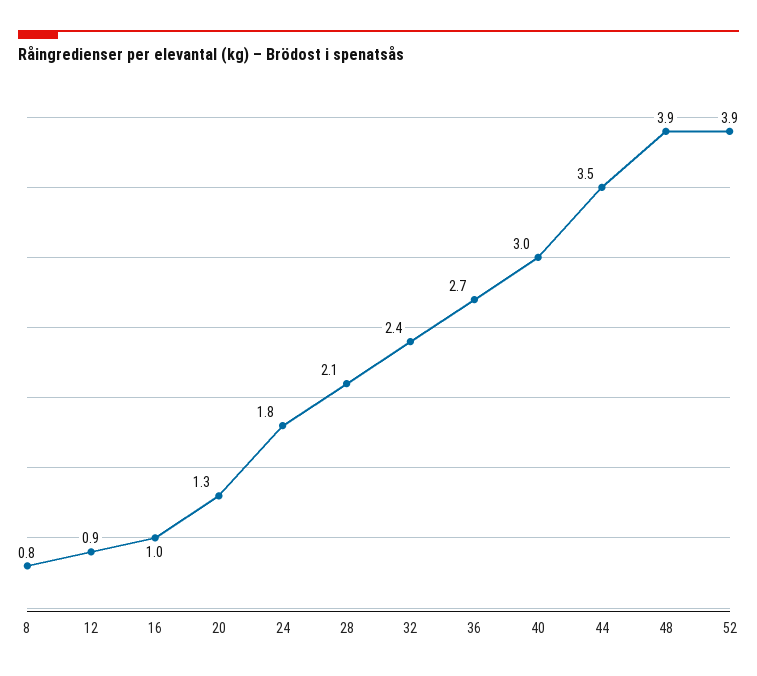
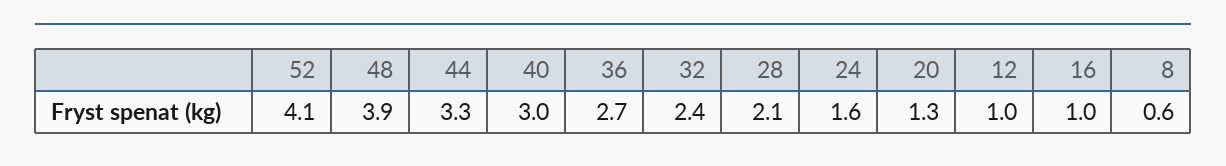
8: 0.8 -> 0.6
12: 0.9 -> 1
24: 1.8 -> 1.6
44: 3.5 -> 3.3
52: 3.9 -> 4.1

